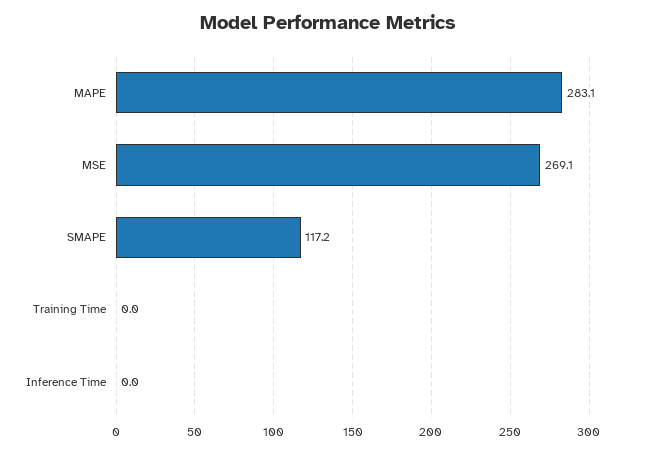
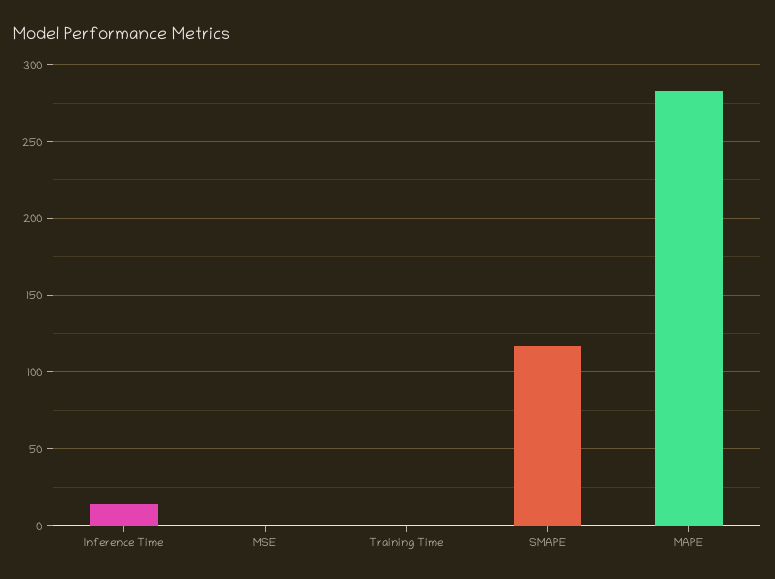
MSE: 269.1 -> 0
Inference Time: 0 -> 15

